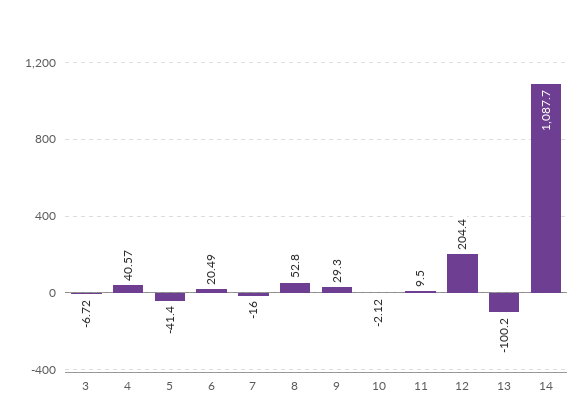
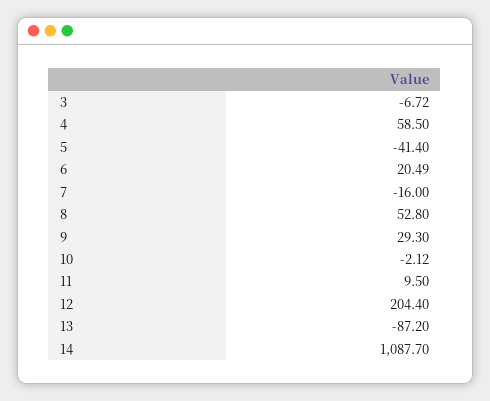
4: 40.57 -> 58.5
13: -100.2 -> -87.2

